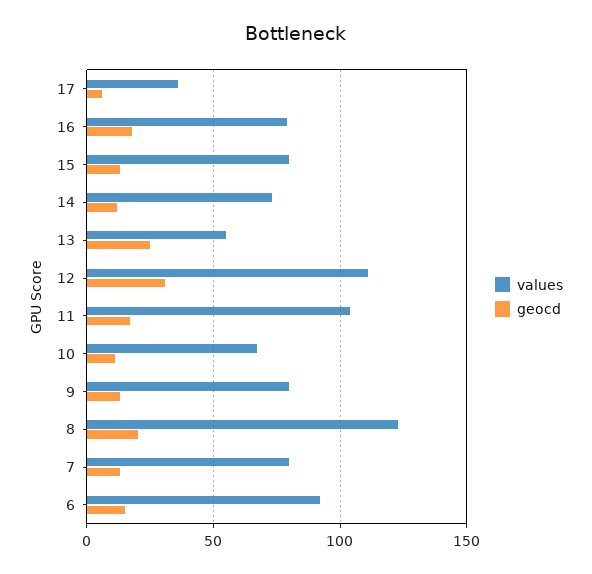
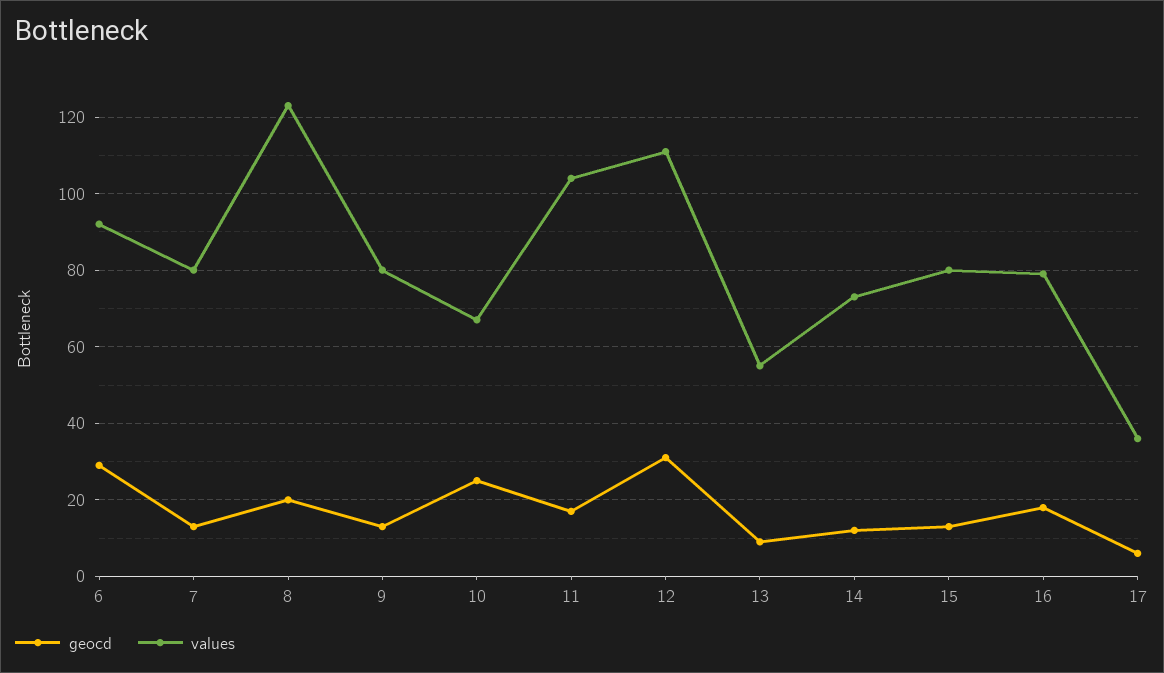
geocd, 13: 25 -> 10
geocd, 10: 10 -> 25
geocd, 6: 15 -> 30

